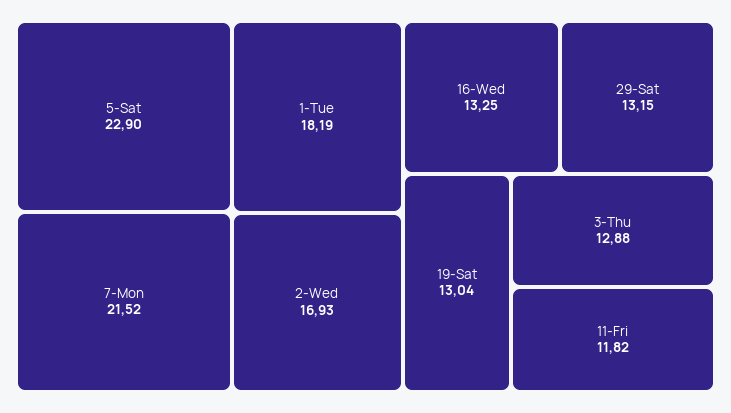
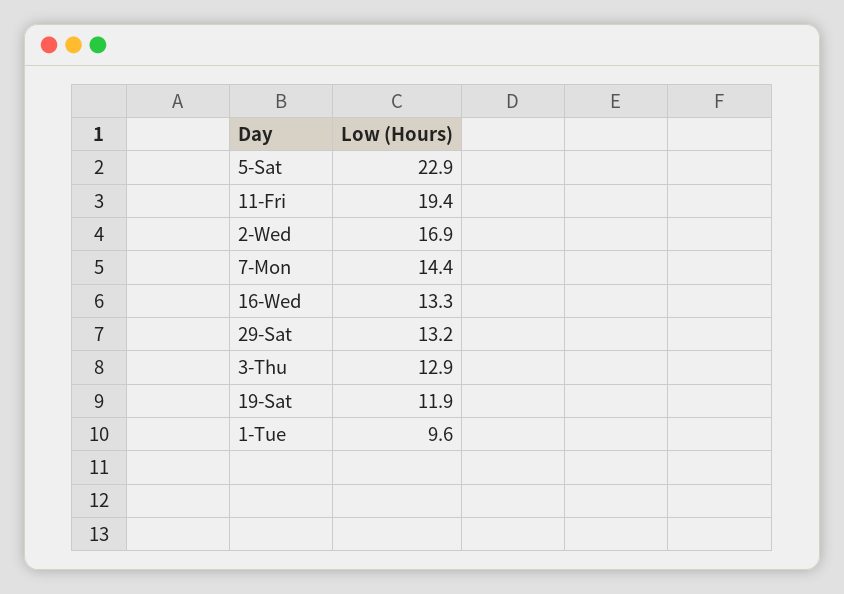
7-Mon: 21.52 -> 14.4
1-Tue: 18.19 -> 9.6
19-Sat: 13.04 -> 11.9
11-Fri: 11.82 -> 19.4

